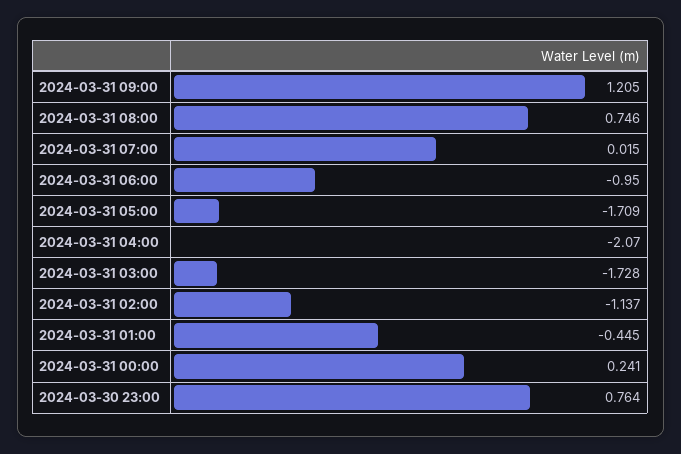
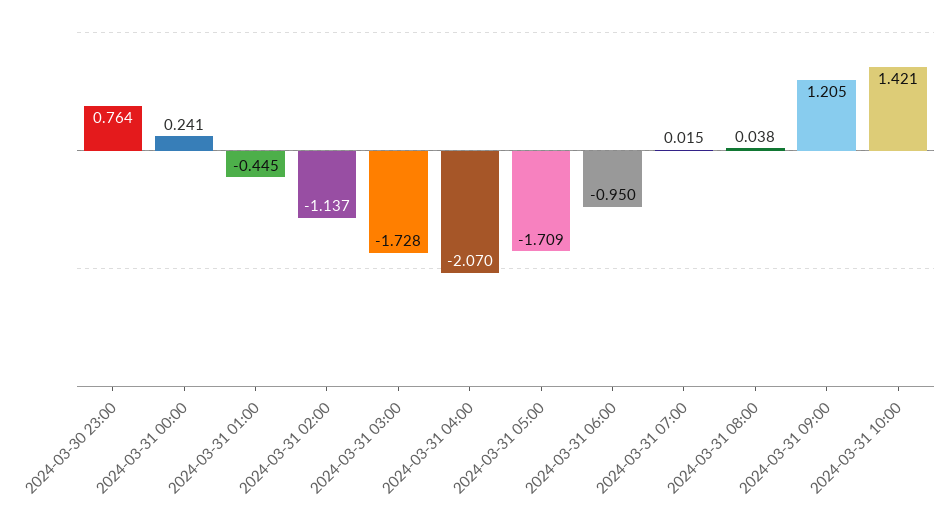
2024-03-31 08:00: 0.746 -> 0.038
2024-03-31 10:00: none -> 1.421

